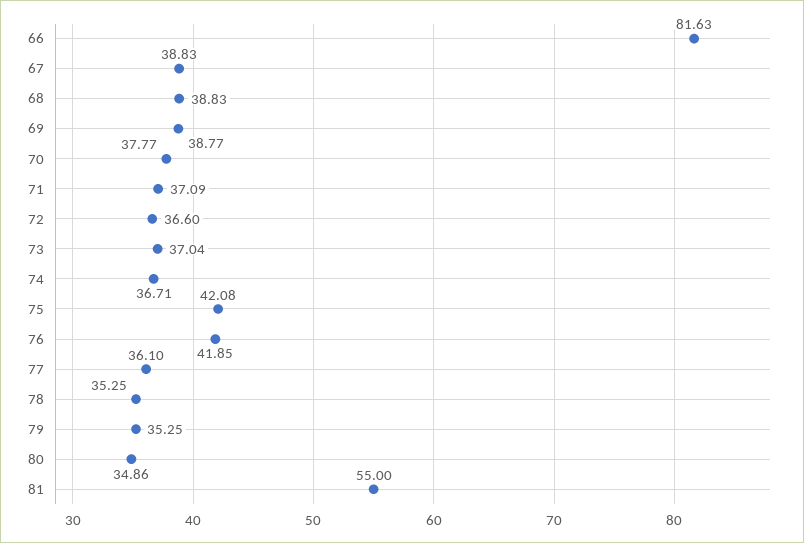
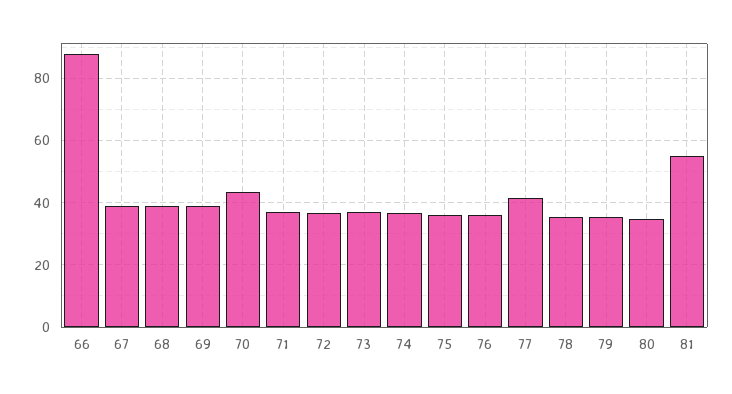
66: 81.63 -> 88
70: 37.77 -> 44
75: 42.08 -> 36
76: 41.85 -> 36
77: 36.1 -> 42

